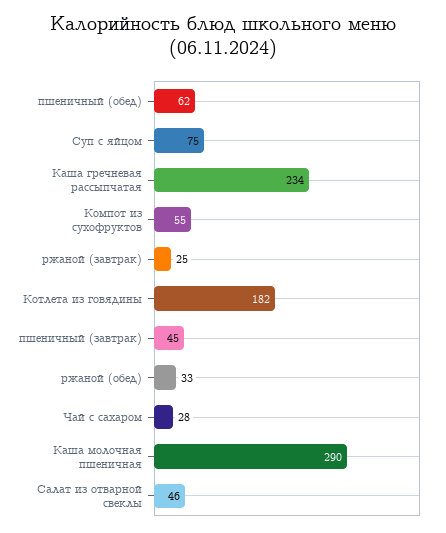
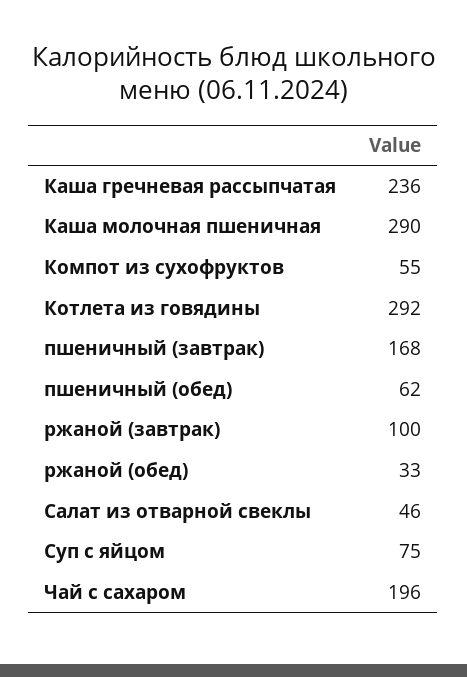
Каша гречневая рассыпчатая: 234 -> 236
ржаной (завтрак): 25 -> 100
Котлета из говядины: 182 -> 292
пшеничный (завтрак): 45 -> 168
Чай с сахаром: 28 -> 196

